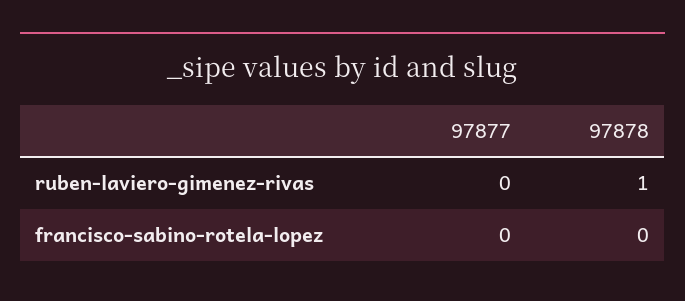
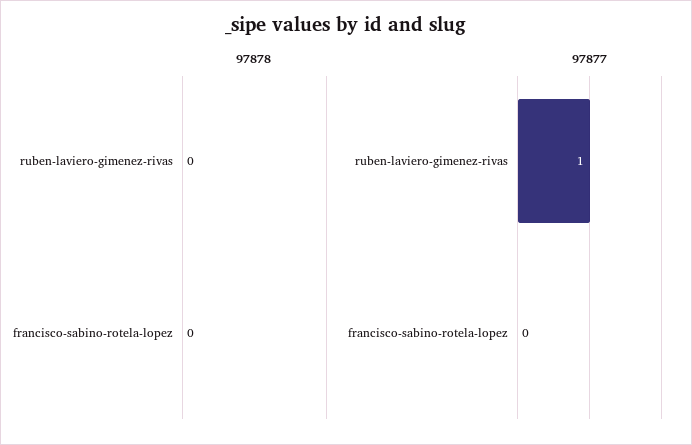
97877, ruben-laviero-gimenez-rivas: 0 -> 1
97878, ruben-laviero-gimenez-rivas: 1 -> 0

